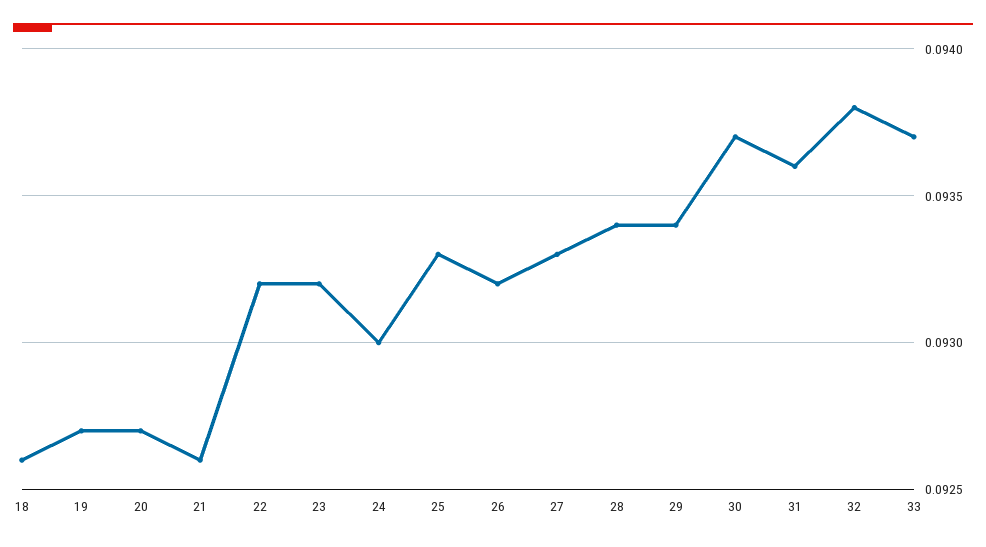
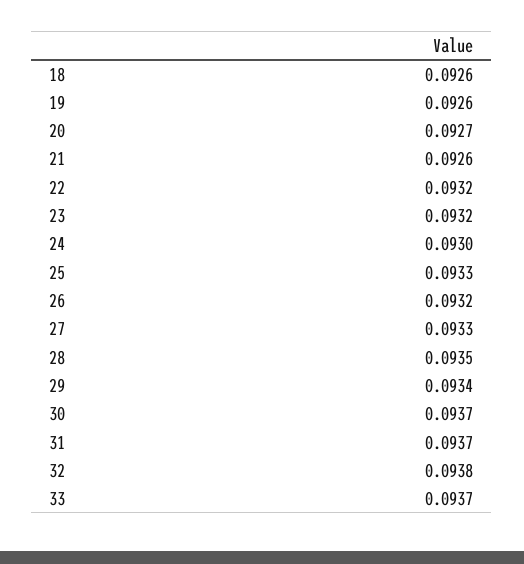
19: 0.0927 -> 0.0926
28: 0.0934 -> 0.0935
31: 0.0936 -> 0.0937

